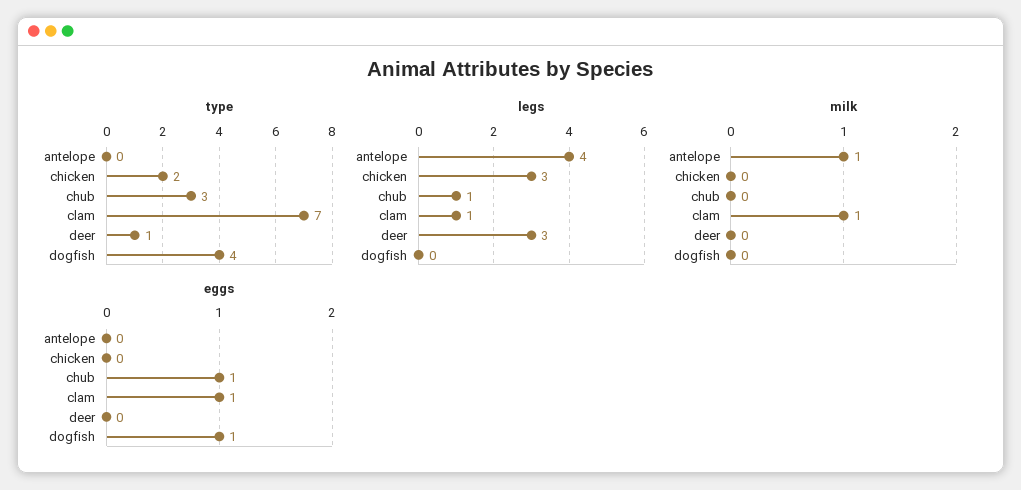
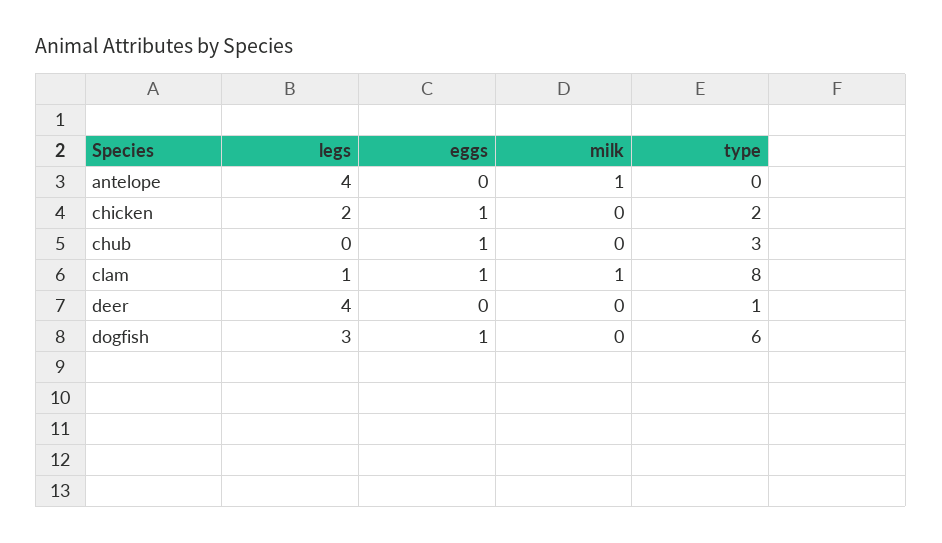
type, clam: 7 -> 8
type, dogfish: 4 -> 6
legs, chicken: 3 -> 2
legs, chub: 1 -> 0
legs, deer: 3 -> 4
legs, dogfish: 0 -> 3
eggs, chicken: 0 -> 1

